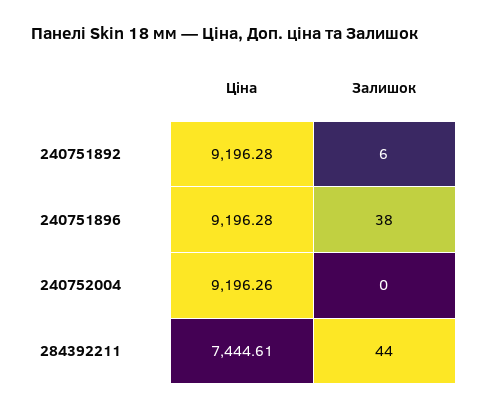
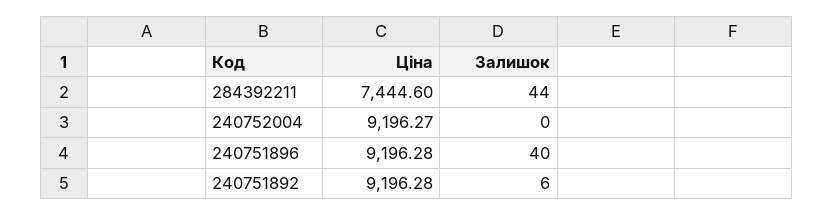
Залишок, 240751896: 38 -> 40
Ціна, 240752004: 9196.26 -> 9196.27
Ціна, 284392211: 7444.61 -> 7444.6

